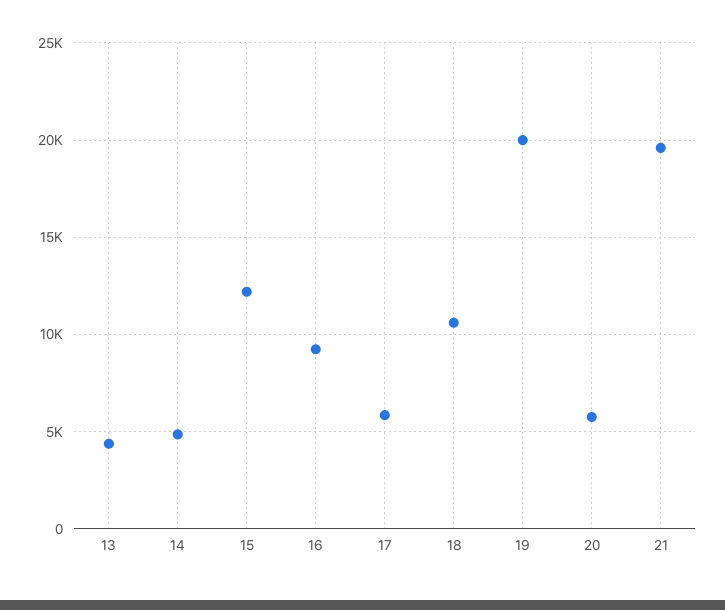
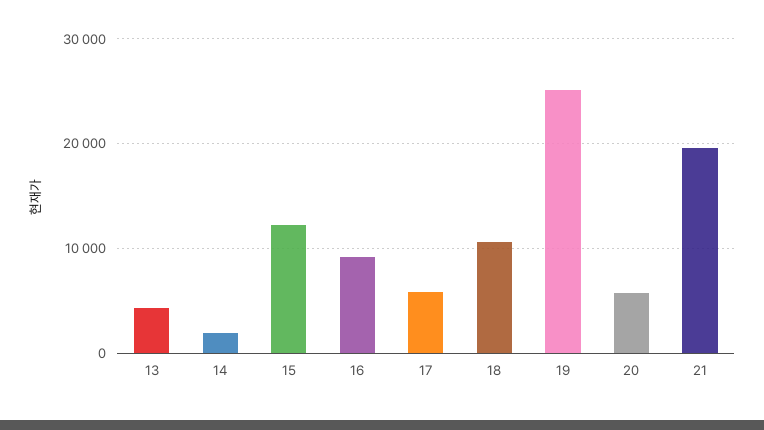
14: 5000 -> 2000
19: 20000 -> 25000

